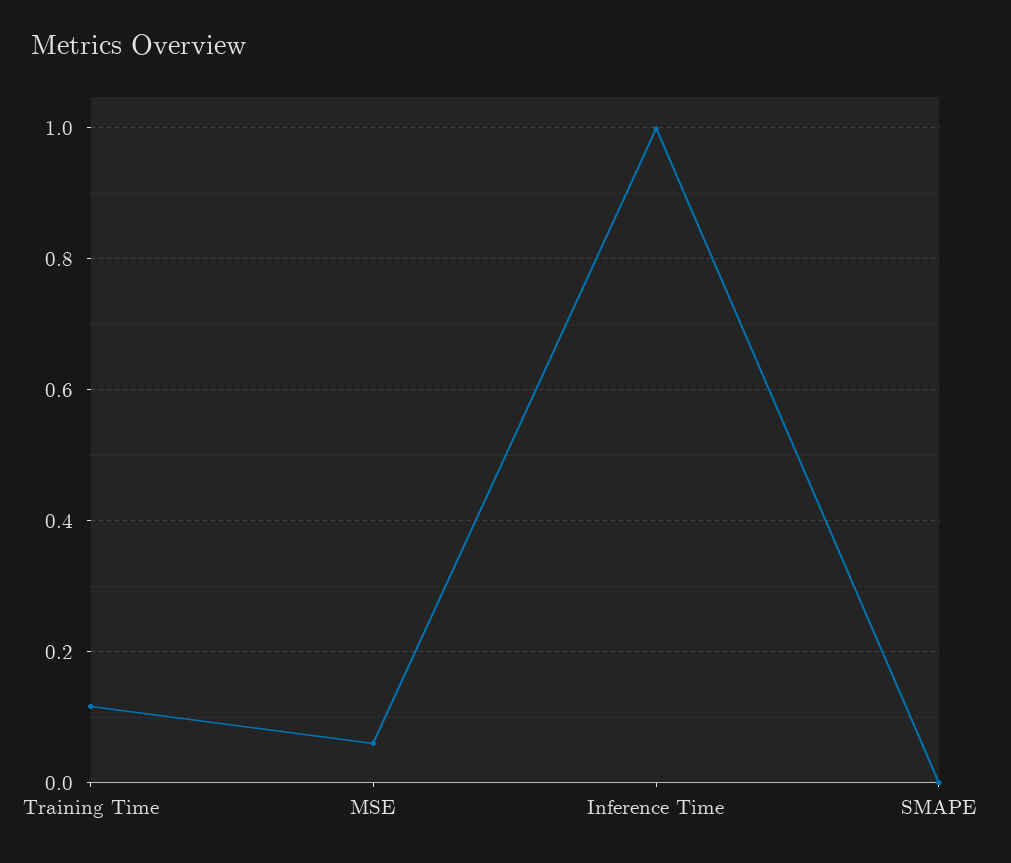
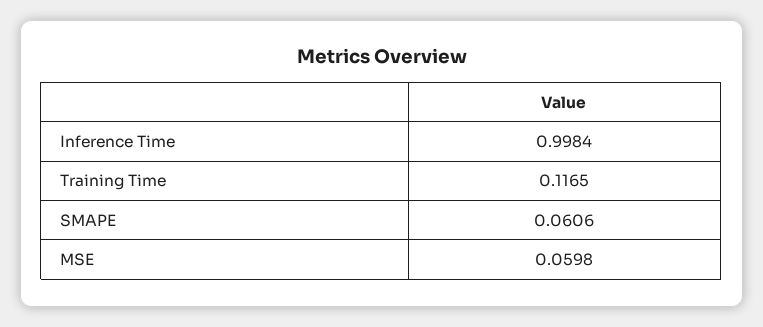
SMAPE: 0 -> 0.0606

